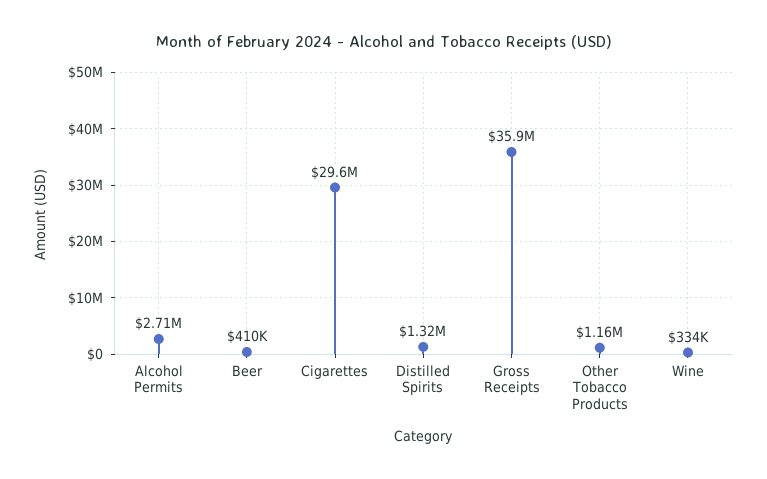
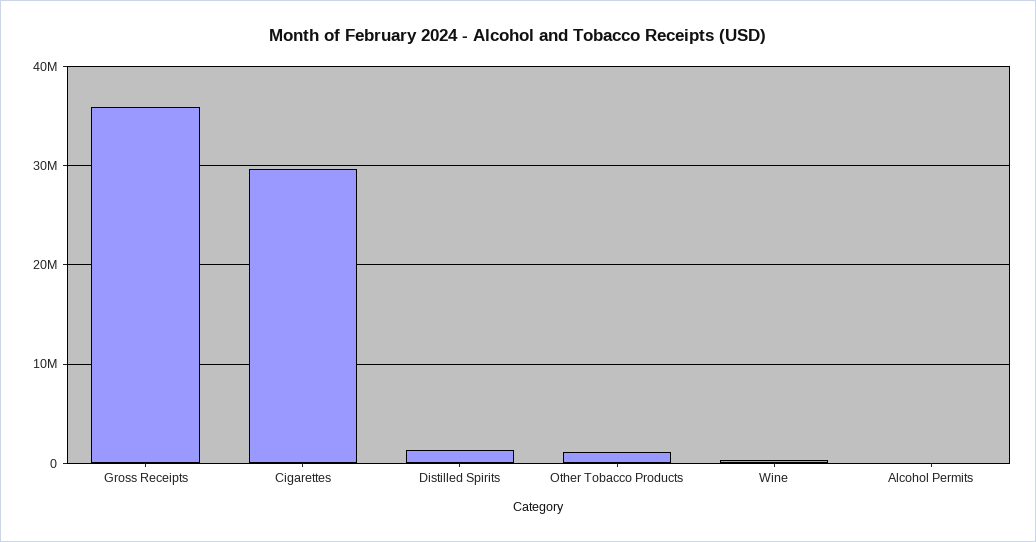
Alcohol Permits: 2710000 -> 0
Beer: 410000 -> none

